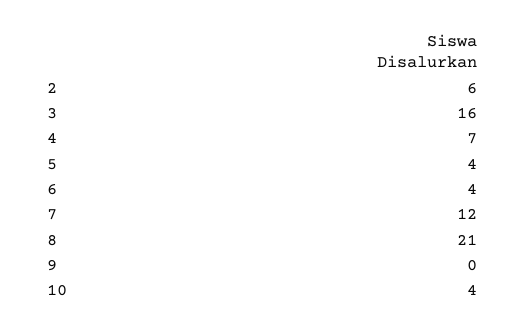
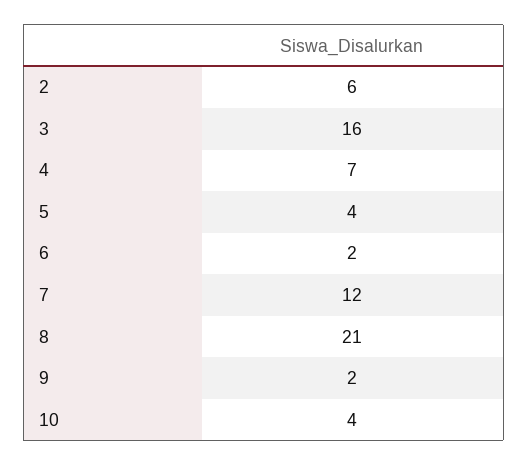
6: 4 -> 2
9: 0 -> 2

